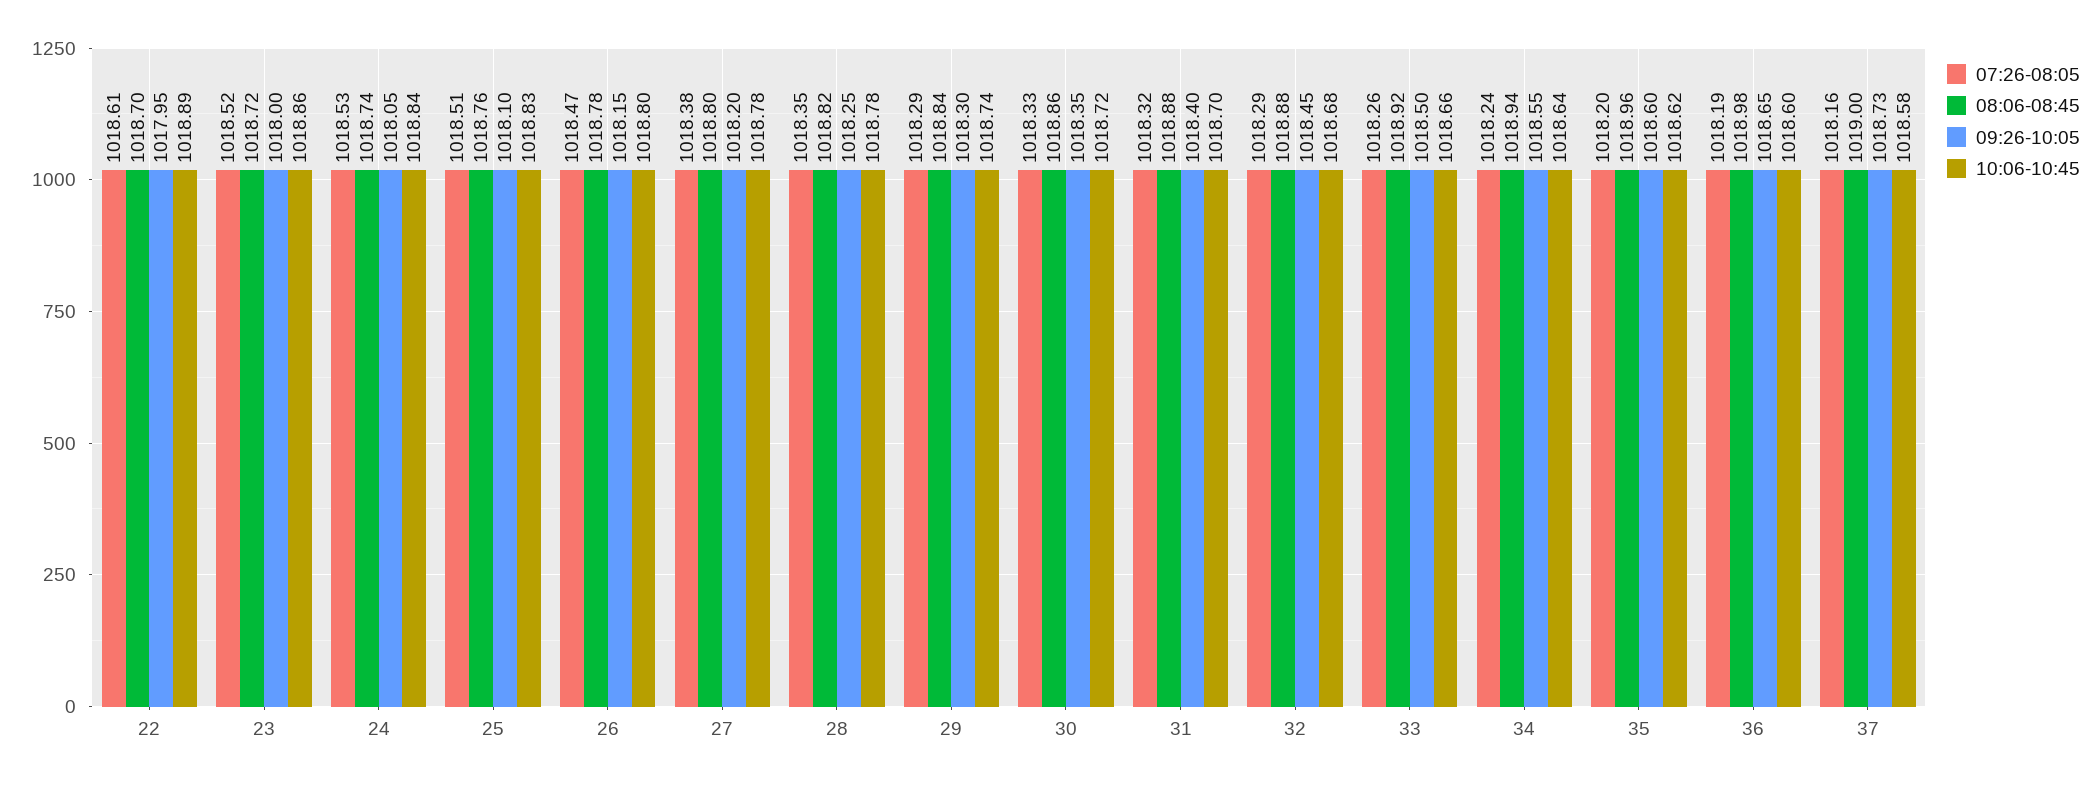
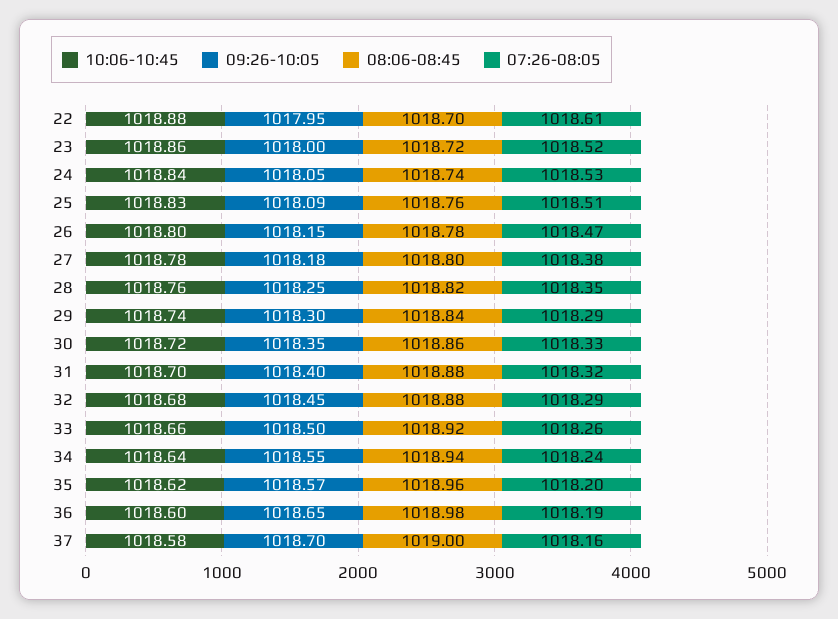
10:06-10:45, 22: 1018.89 -> 1018.88
09:26-10:05, 25: 1018.1 -> 1018.09
09:26-10:05, 27: 1018.2 -> 1018.18
10:06-10:45, 28: 1018.78 -> 1018.76
09:26-10:05, 35: 1018.6 -> 1018.57
09:26-10:05, 37: 1018.73 -> 1018.7

